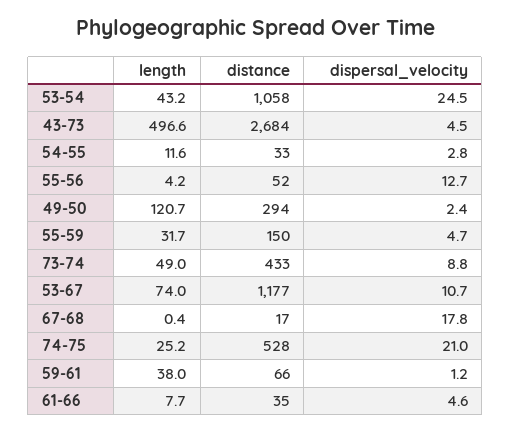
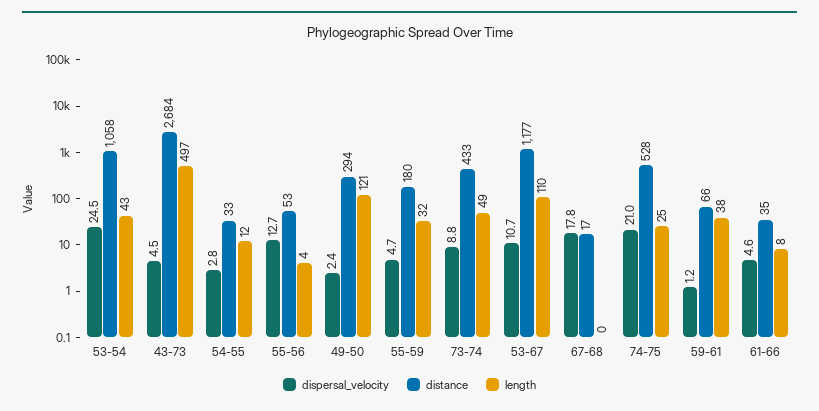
distance, 55-56: 52 -> 53
distance, 55-59: 150 -> 180
length, 53-67: 74 -> 110

